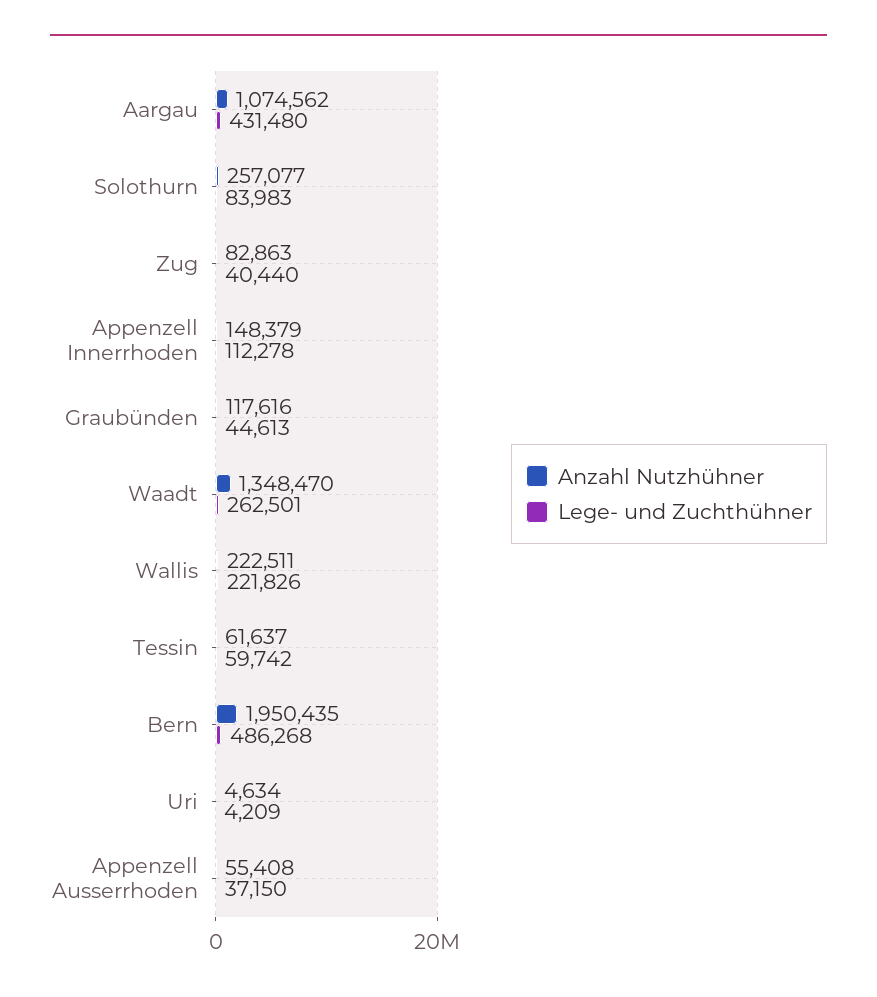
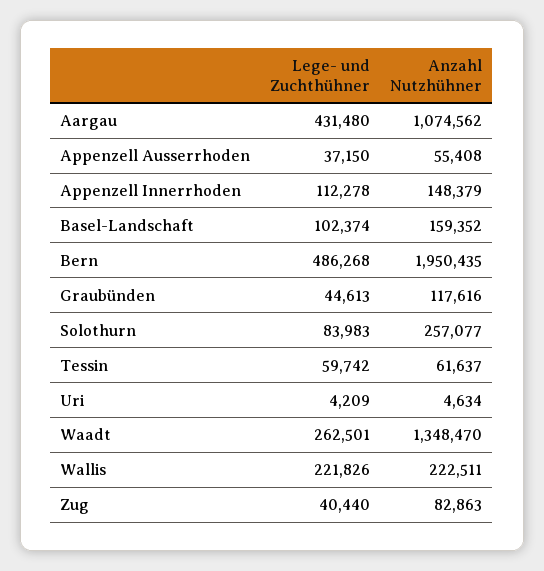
Lege- und Zuchthühner, Basel-Landschaft: none -> 102374
Anzahl Nutzhühner, Basel-Landschaft: none -> 159352

